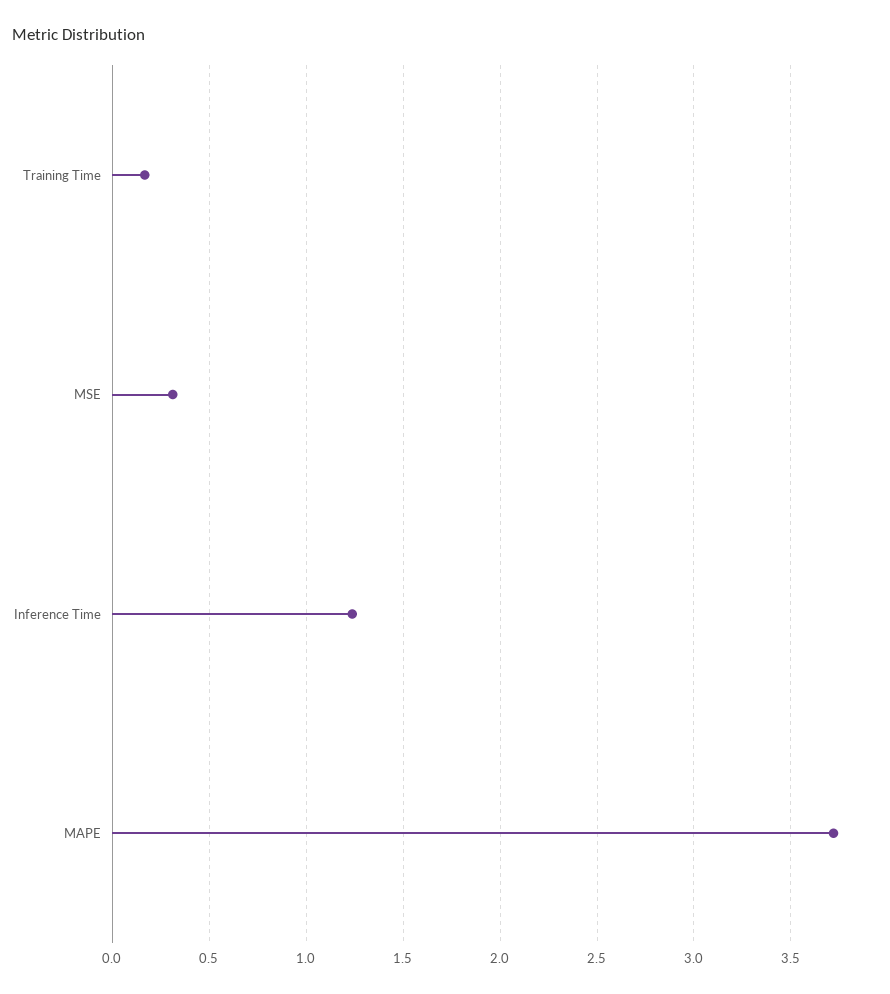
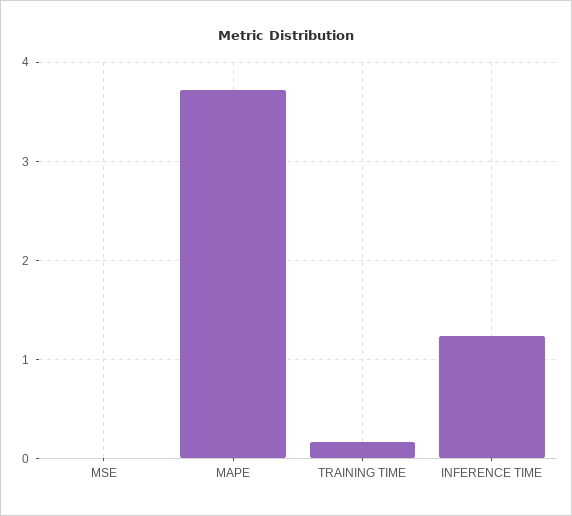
MSE: 0.3 -> 0

